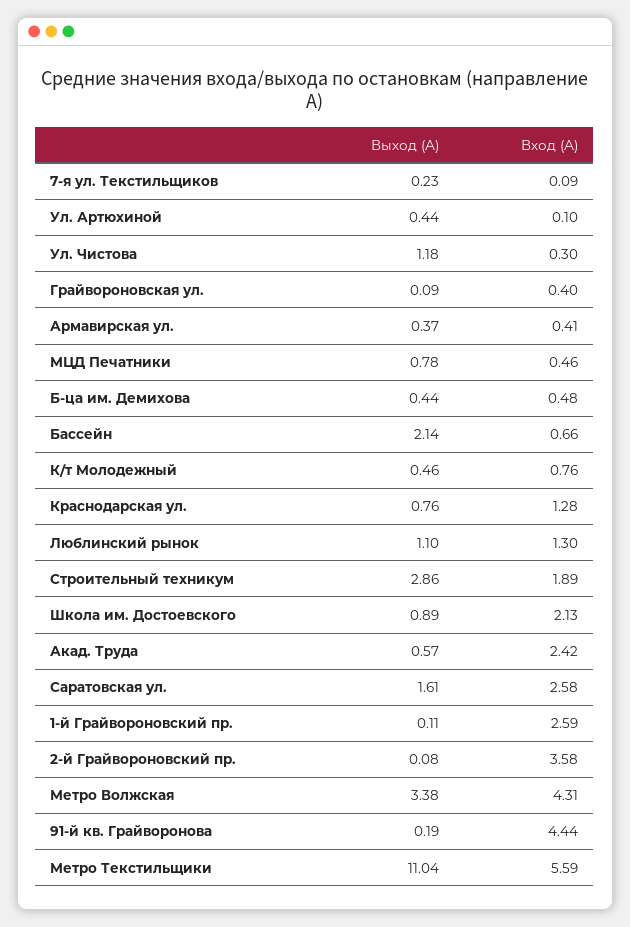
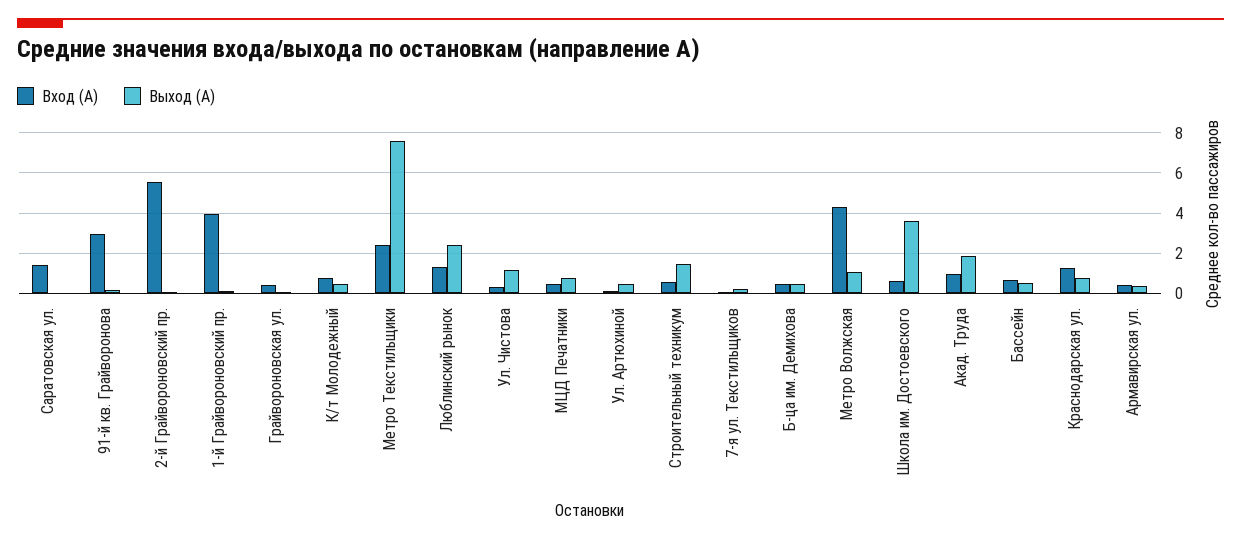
Выход (А), Бассейн: 2.14 -> 0.5
Выход (А), Люблинский рынок: 1.1 -> 2.5
Выход (А), Строительный техникум: 2.86 -> 1.5
Вход (А), Строительный техникум: 1.89 -> 0.5
Выход (А), Школа им. Достоевского: 0.89 -> 3.5
Вход (А), Школа им. Достоевского: 2.13 -> 0.5
Выход (А), Акад. Труда: 0.57 -> 2
Вход (А), Акад. Труда: 2.42 -> 1
Выход (А), Саратовская ул.: 1.61 -> 0
Вход (А), Саратовская ул.: 2.58 -> 1.5
Вход (А), 1-й Грайвороновский пр.: 2.59 -> 4
Вход (А), 2-й Грайвороновский пр.: 3.58 -> 5.5
Выход (А), Метро Волжская: 3.38 -> 1
Вход (А), 91-й кв. Грайворонова: 4.44 -> 3
Выход (А), Метро Текстильщики: 11.04 -> 7.5
Вход (А), Метро Текстильщики: 5.59 -> 2.5

